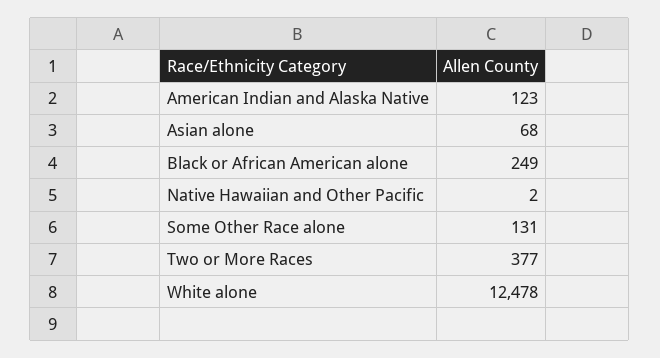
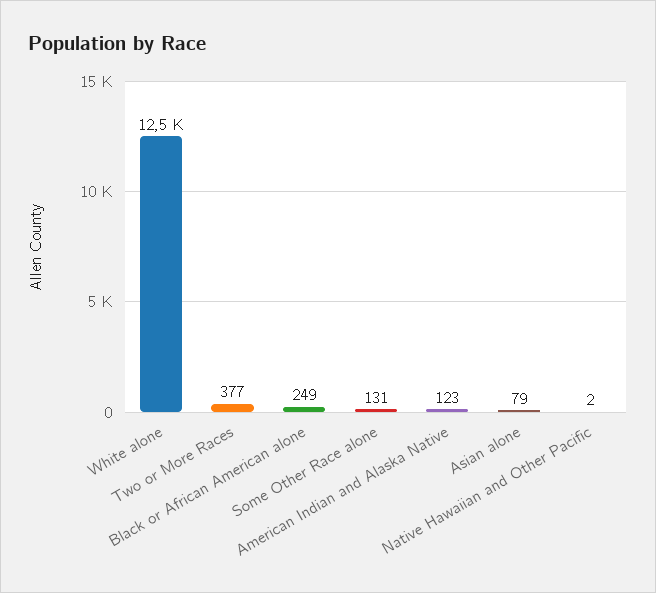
Asian alone: 68 -> 79

